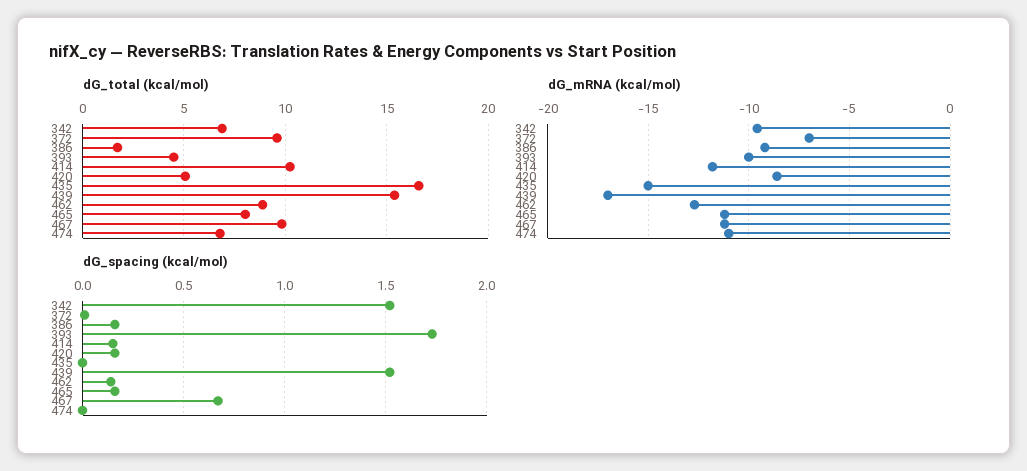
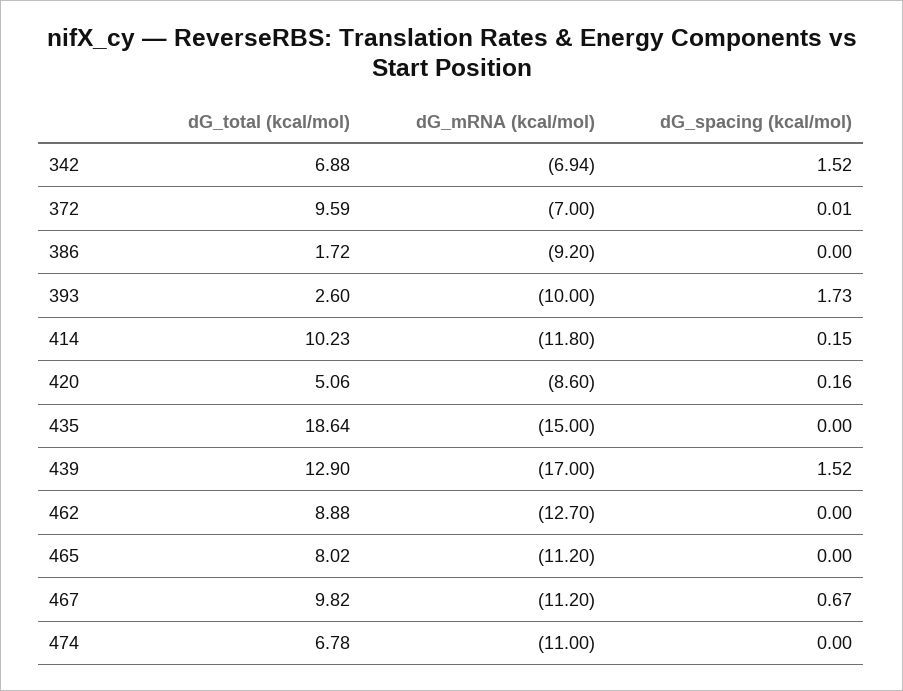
dG_total (kcal/mol), 393: 4.5 -> 2.6
dG_total (kcal/mol), 435: 16.5 -> 18.64
dG_total (kcal/mol), 439: 15.5 -> 12.9
dG_mRNA (kcal/mol), 342: -9.5 -> -6.94
dG_spacing (kcal/mol), 386: 0.15 -> 0
dG_spacing (kcal/mol), 462: 0.15 -> 0
dG_spacing (kcal/mol), 465: 0.15 -> 0

